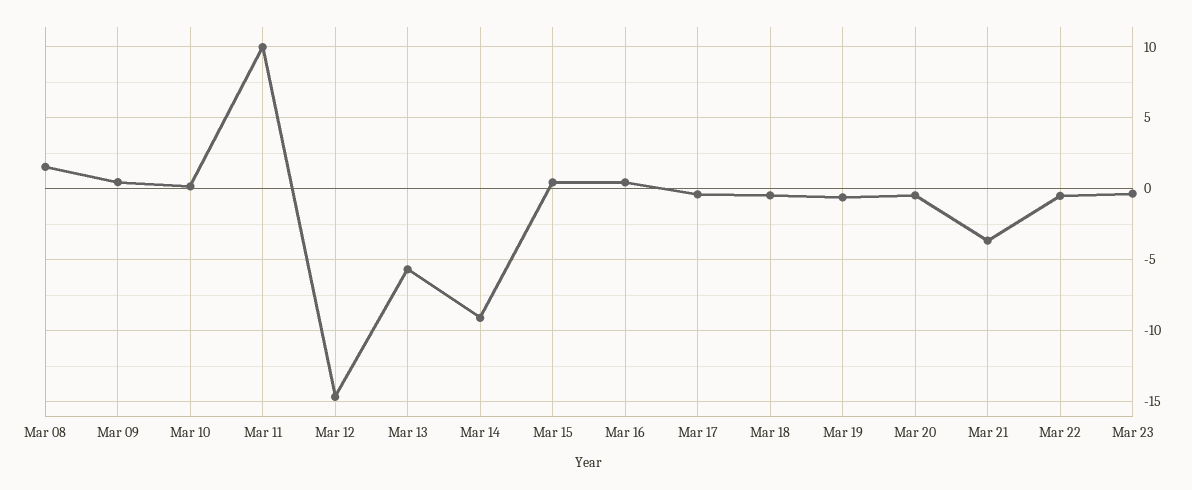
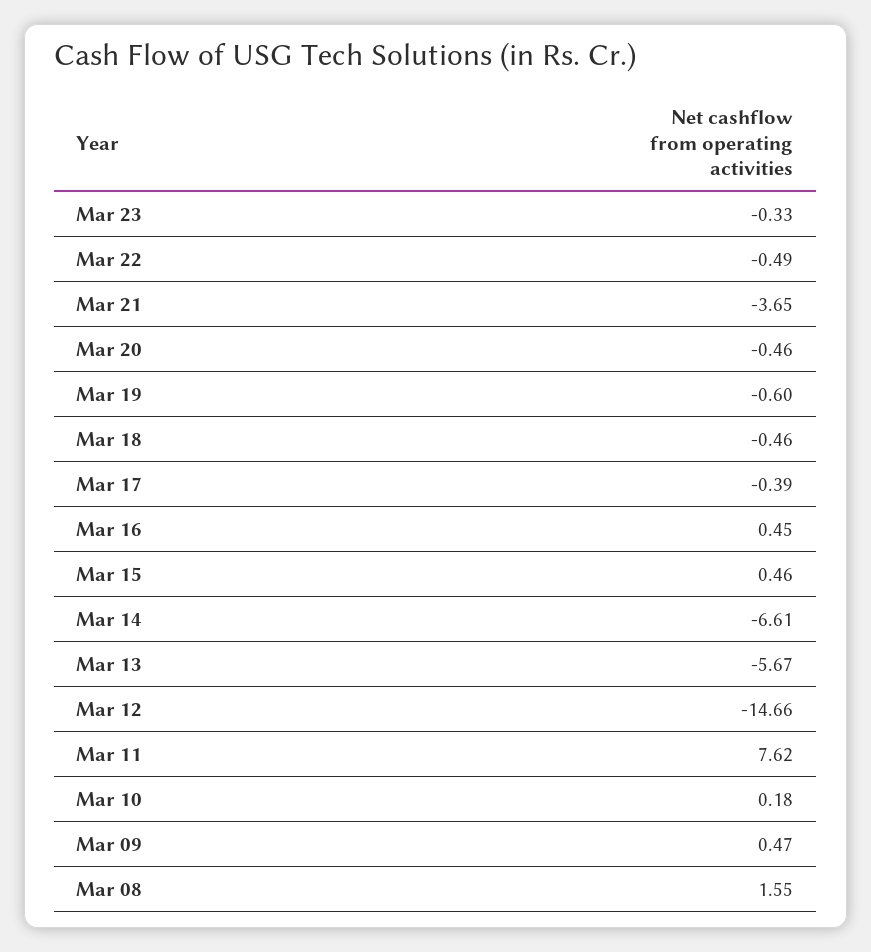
Mar 11: 10 -> 7.62
Mar 14: -9 -> -6.61

